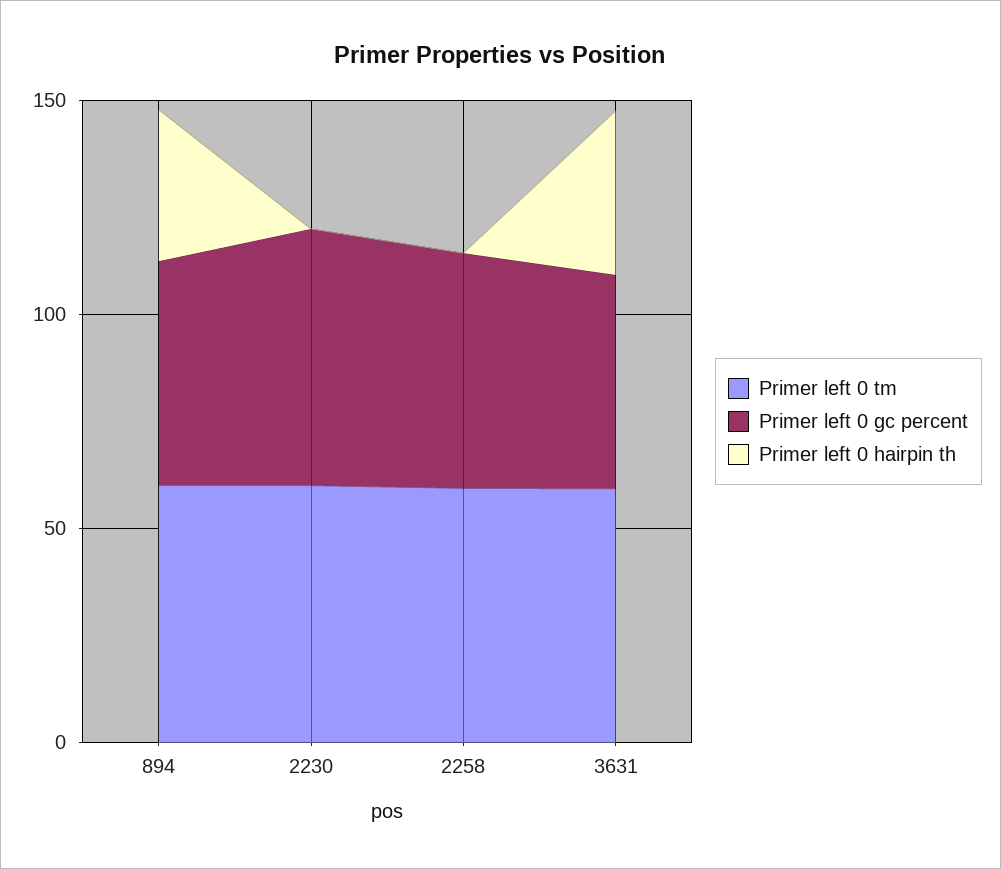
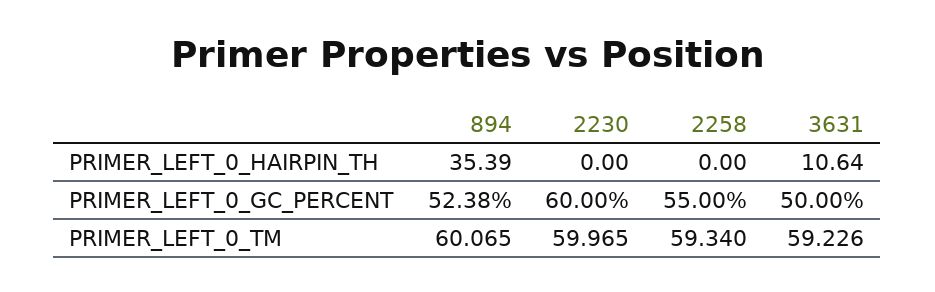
Primer left 0 hairpin th, 3631: 40 -> 10.64

